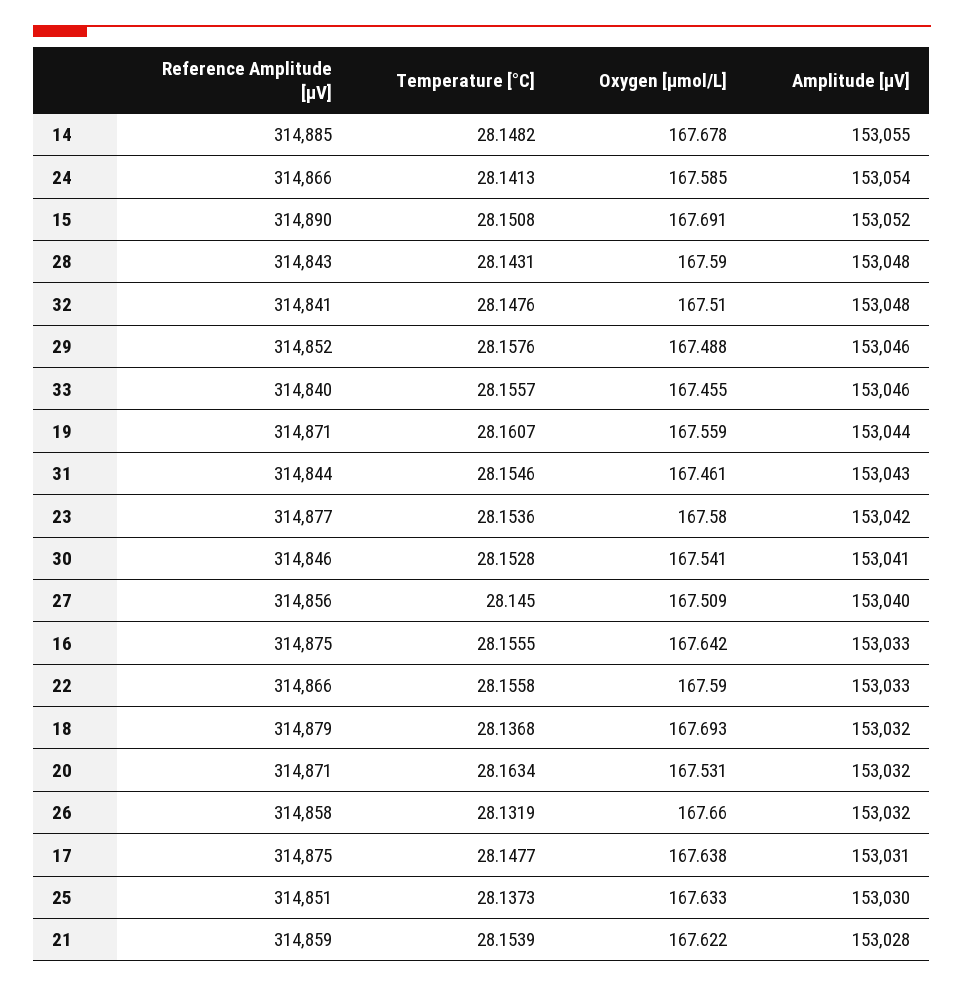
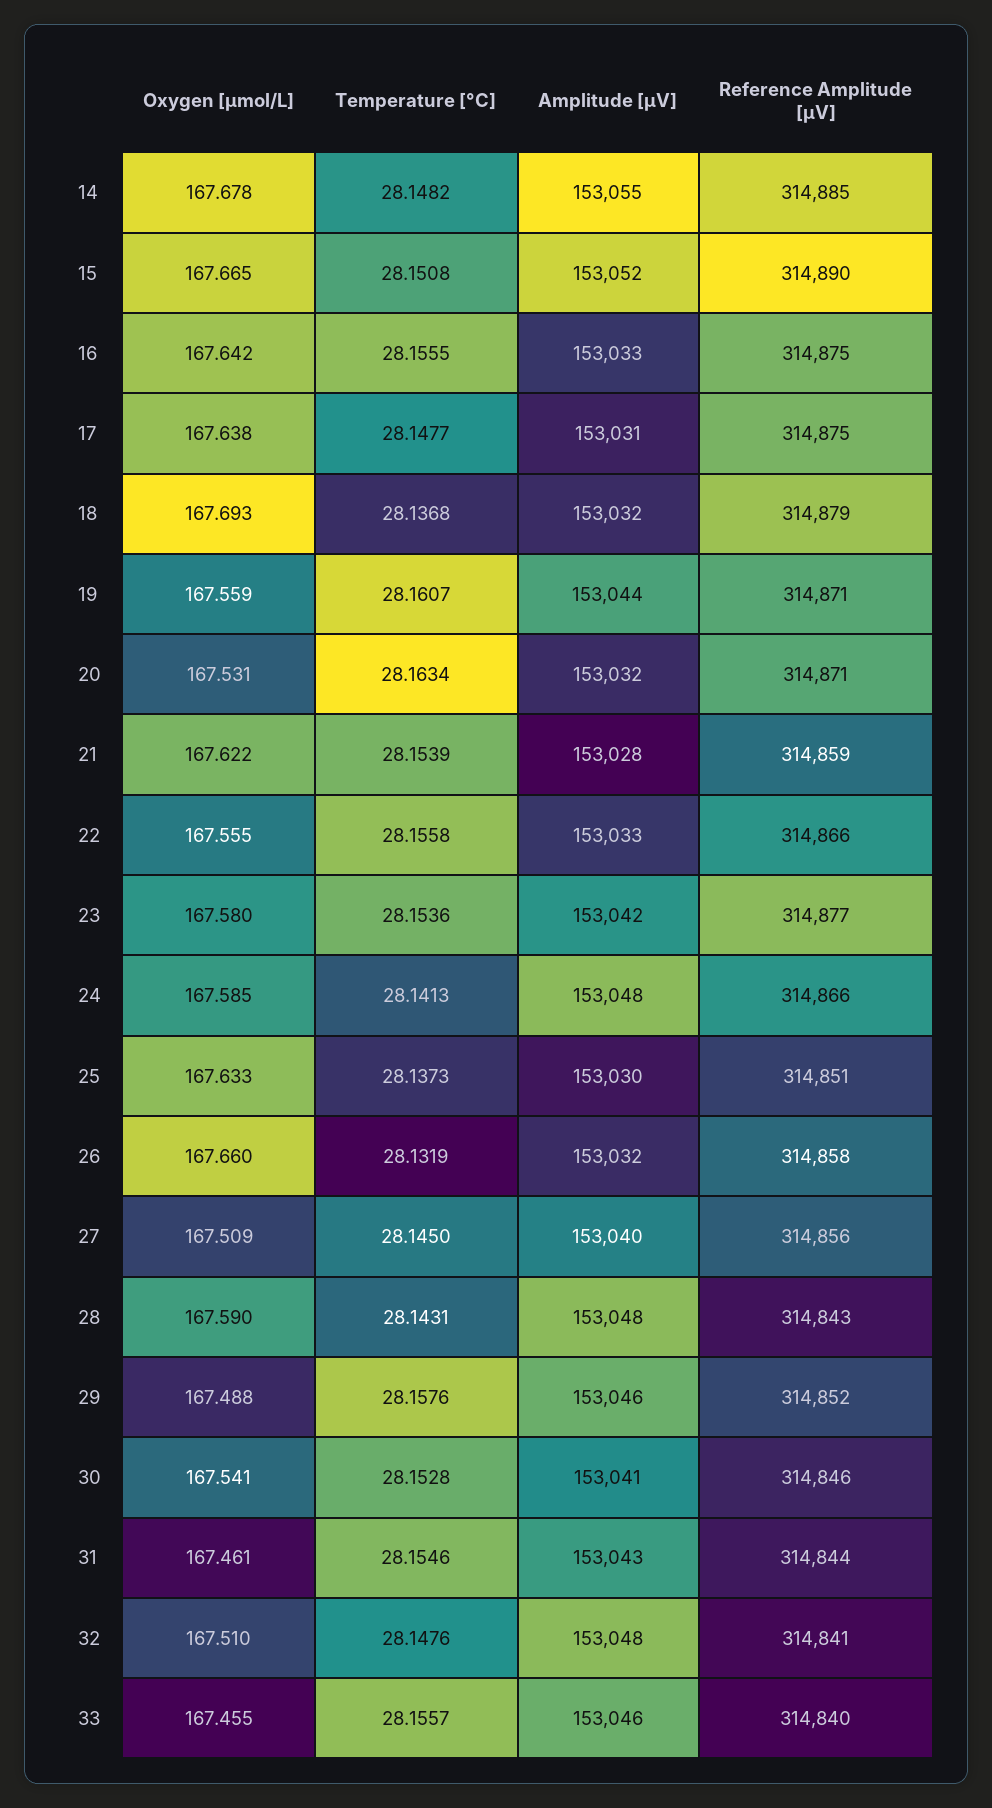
Amplitude [µV], 24: 153054 -> 153048
Oxygen [μmol/L], 15: 167.691 -> 167.665
Oxygen [μmol/L], 22: 167.59 -> 167.555

